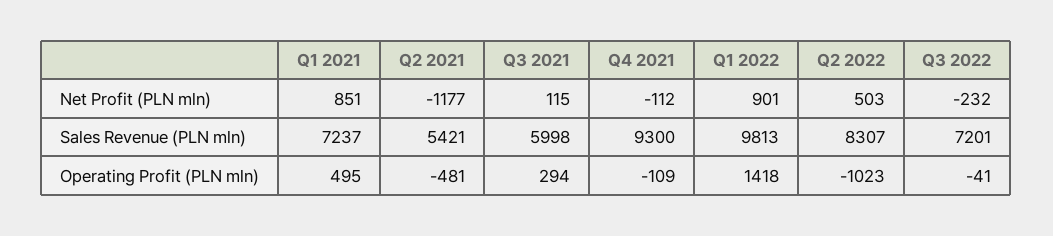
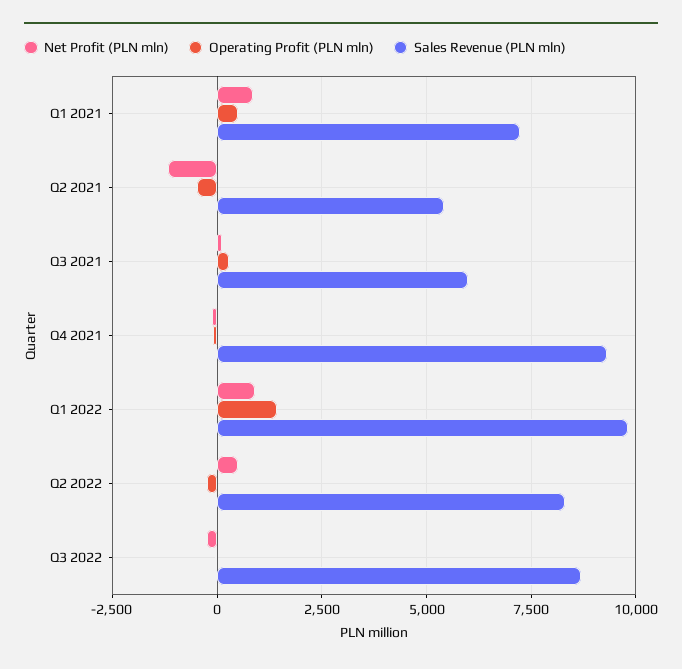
Sales Revenue (PLN mln), Q3 2022: 7201 -> 8750
Operating Profit (PLN mln), Q2 2022: -1023 -> -250

